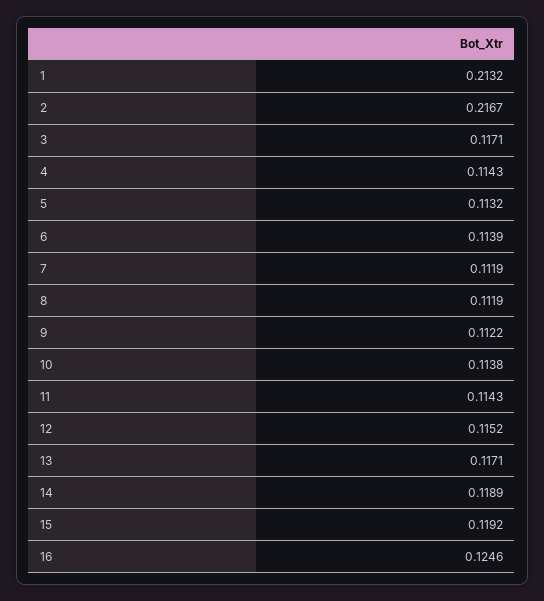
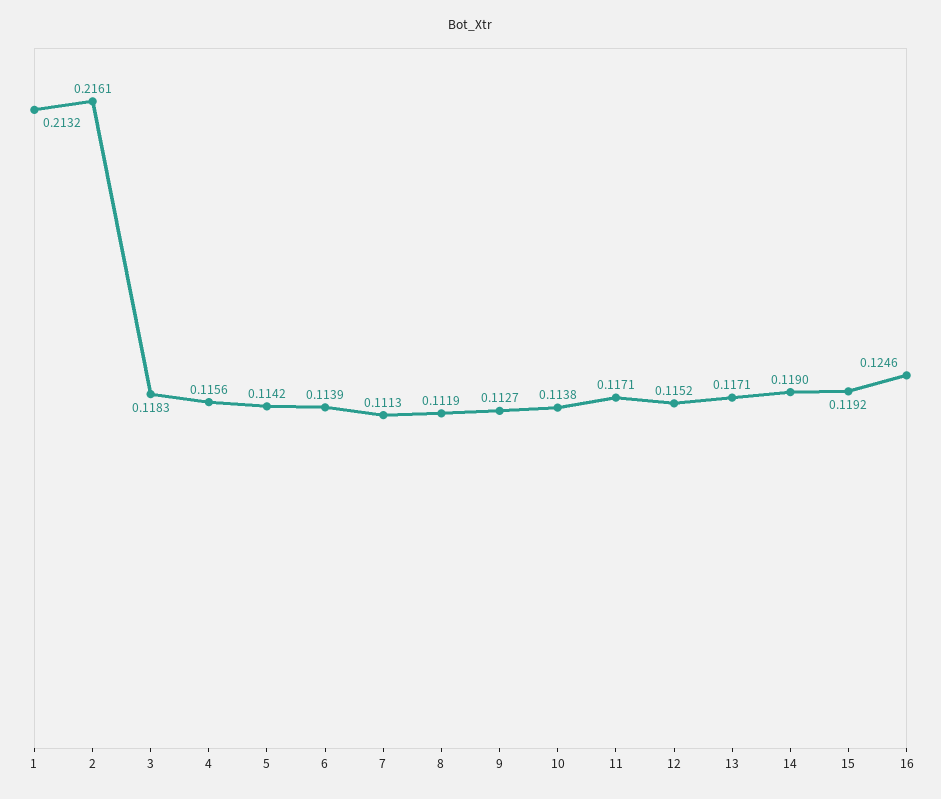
2: 0.2167 -> 0.2161
3: 0.1171 -> 0.1183
4: 0.1143 -> 0.1156
5: 0.1132 -> 0.1142
7: 0.1119 -> 0.1113
9: 0.1122 -> 0.1127
11: 0.1143 -> 0.1171
14: 0.1189 -> 0.119

